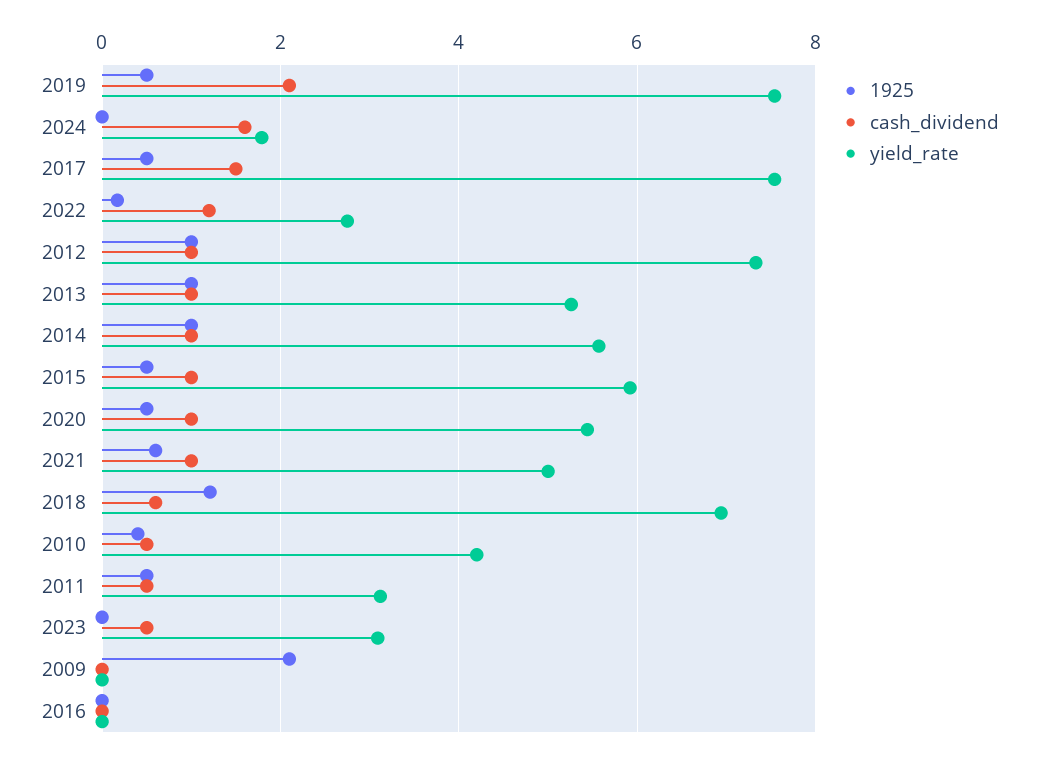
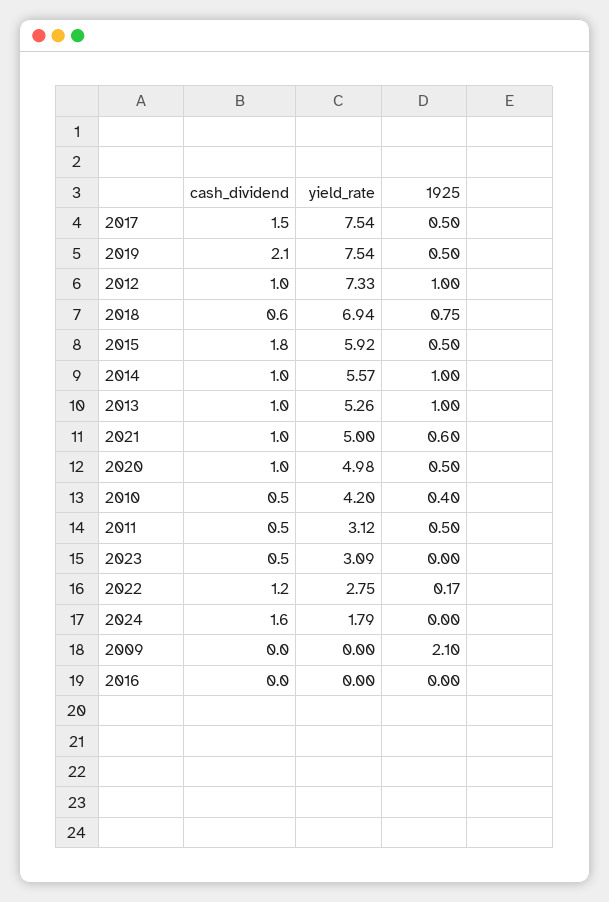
cash_dividend, 2015: 1 -> 1.8
yield_rate, 2020: 5.4 -> 4.98
1925, 2018: 1.2 -> 0.75

